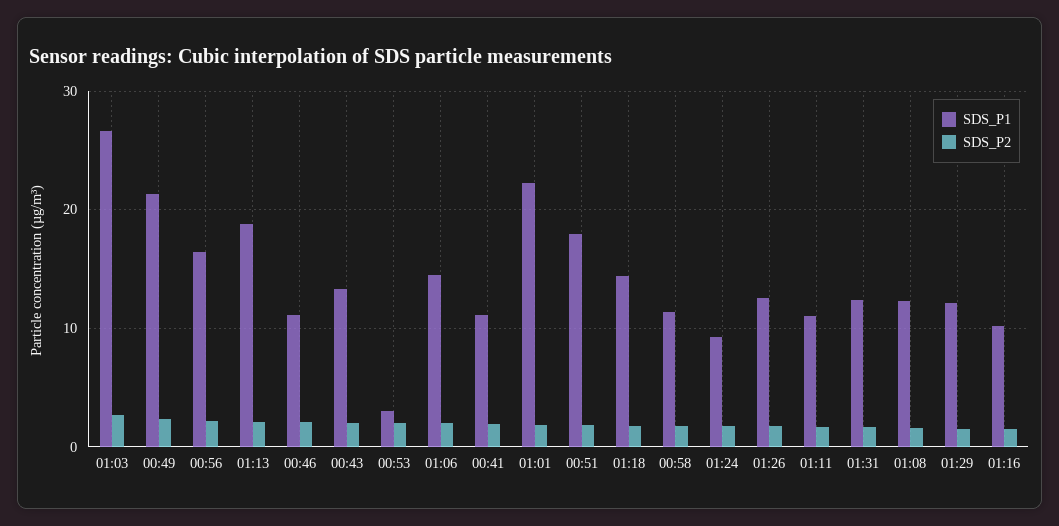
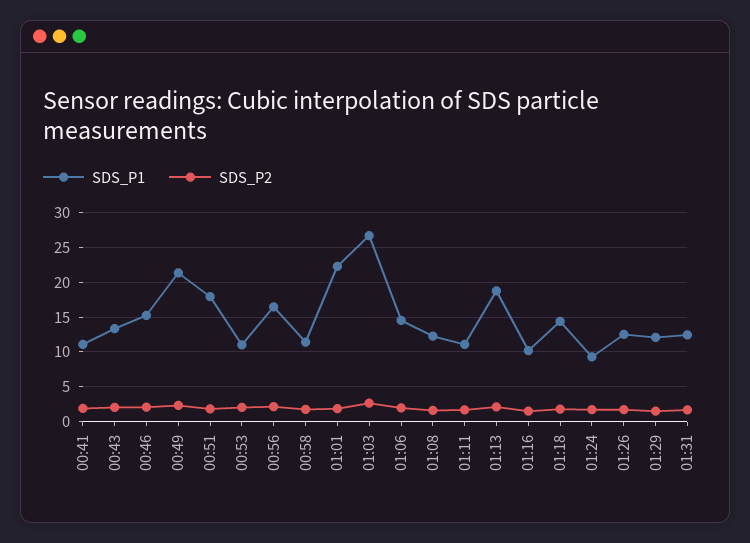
SDS_P1, 00:46: 11 -> 15
SDS_P1, 00:53: 3 -> 11

